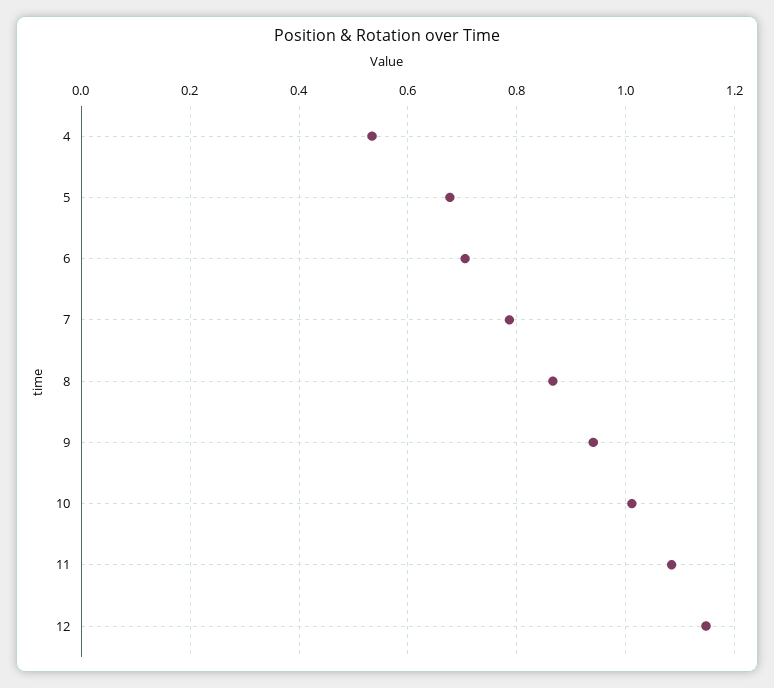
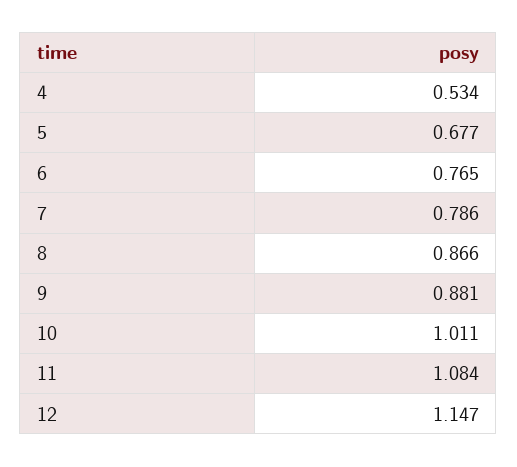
6: 0.7 -> 0.765
9: 0.94 -> 0.881

